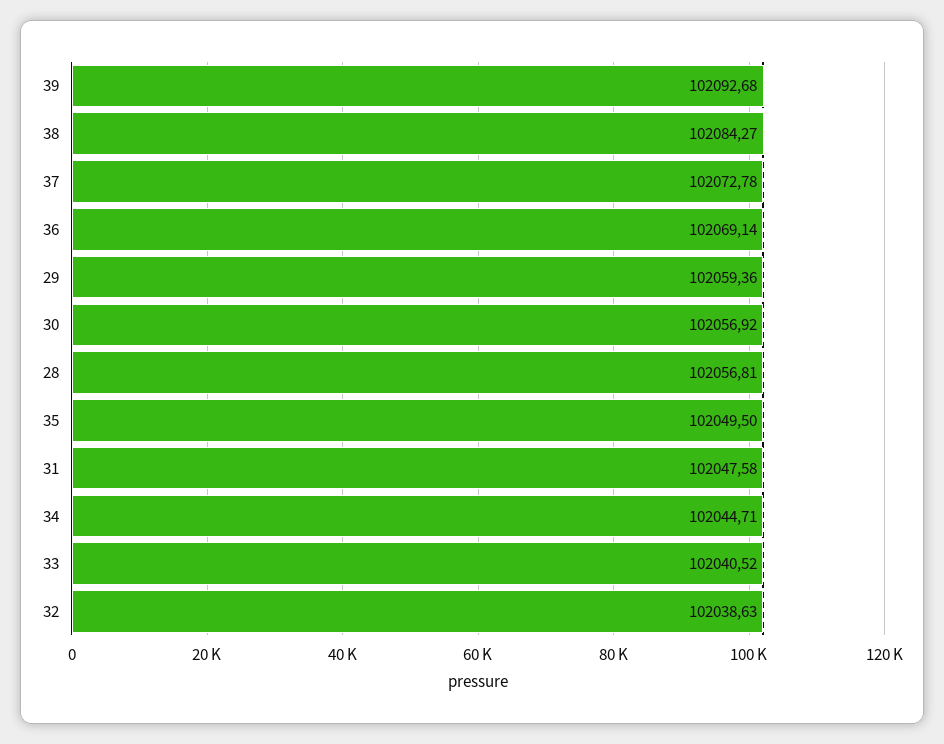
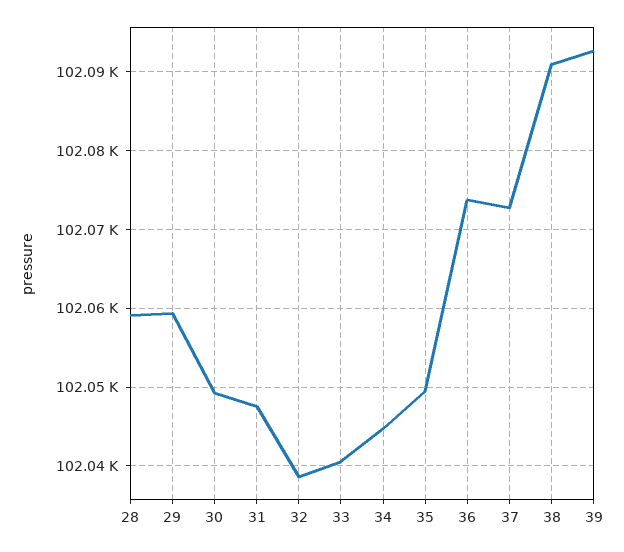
38: 102084.27 -> 102091
36: 102069.14 -> 102074
30: 102056.92 -> 102049
28: 102056.81 -> 102059

